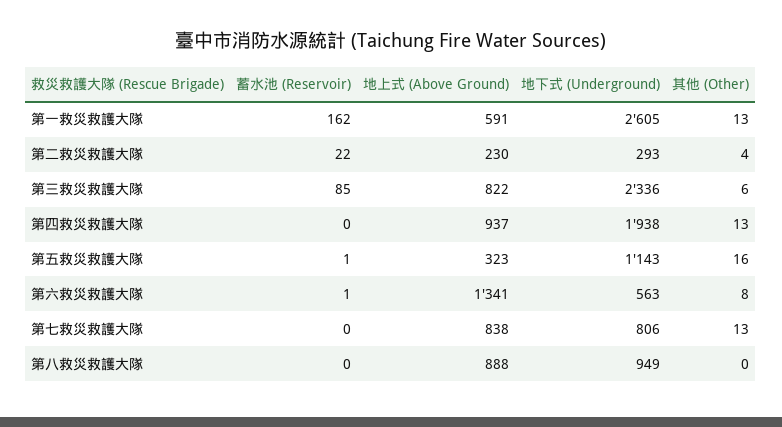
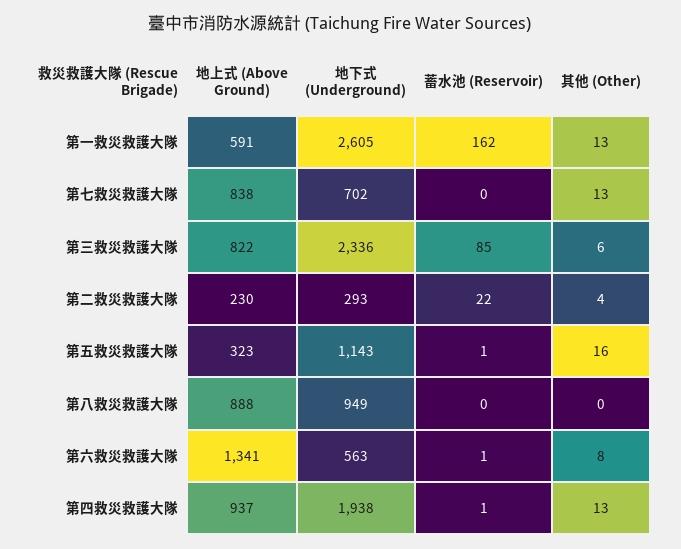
蓄水池 (Reservoir), 第四救災救護大隊: 0 -> 1
地下式 (Underground), 第七救災救護大隊: 806 -> 702

